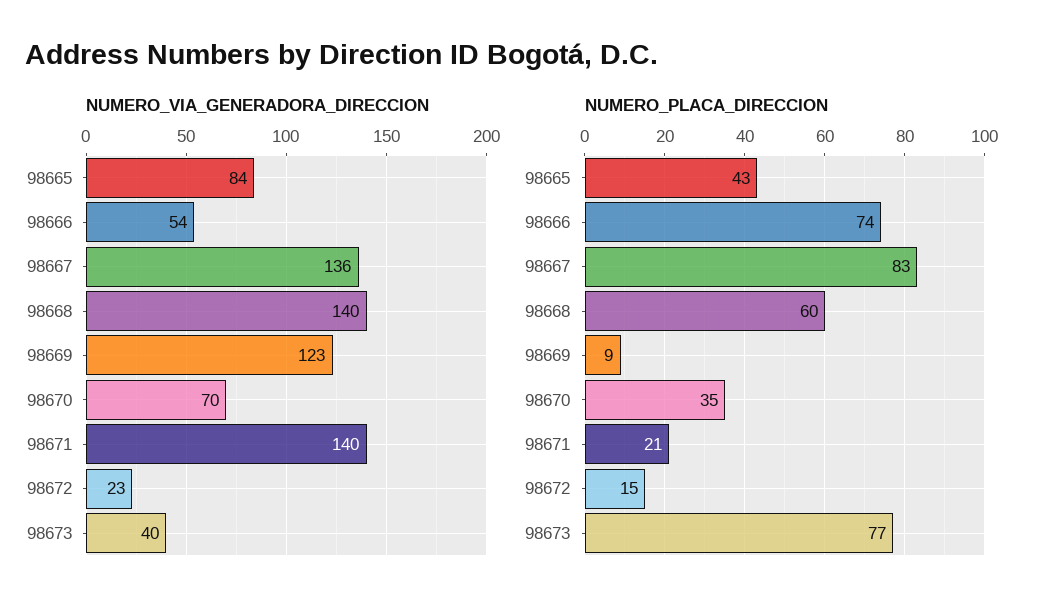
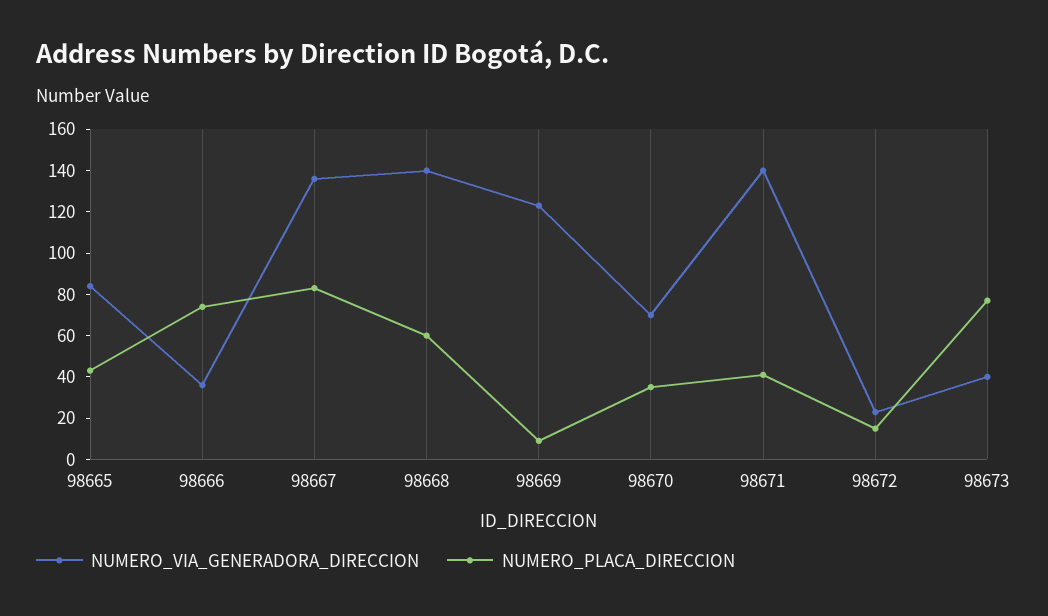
NUMERO_VIA_GENERADORA_DIRECCION, 98666: 54 -> 35
NUMERO_PLACA_DIRECCION, 98671: 21 -> 40

